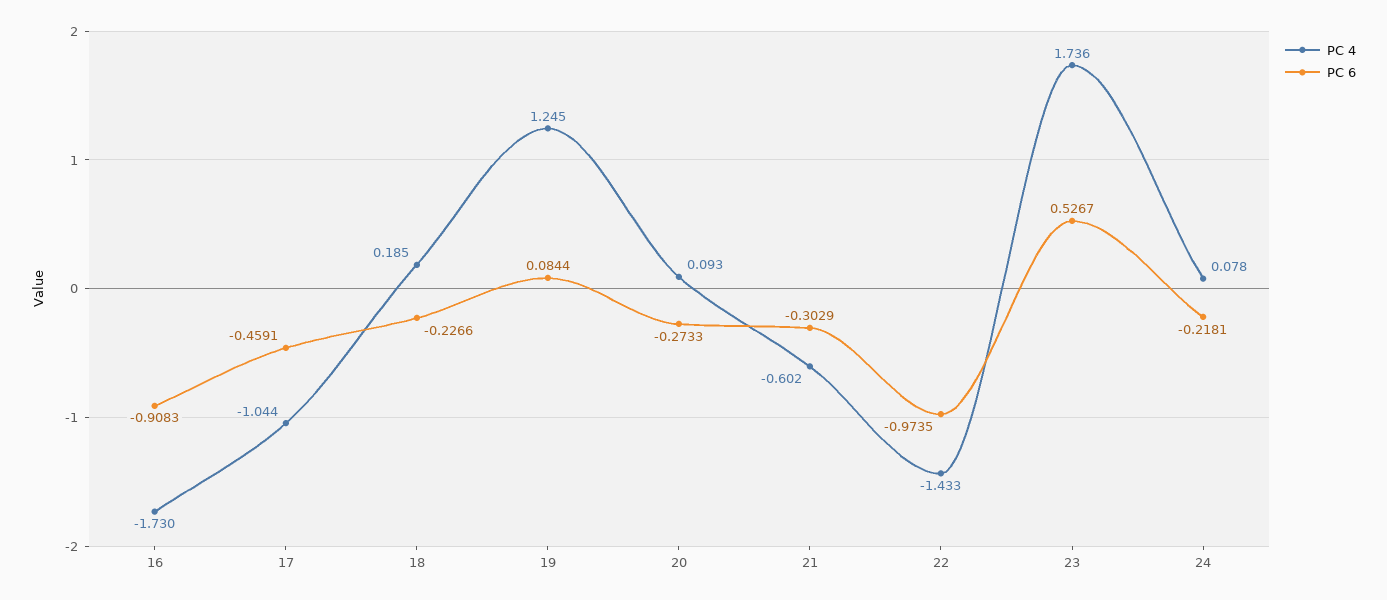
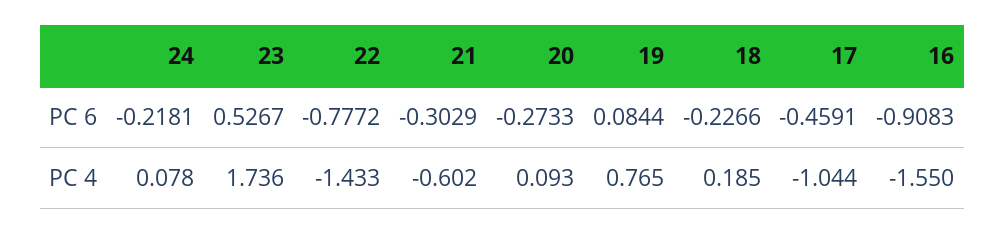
PC 4, 16: -1.73 -> -1.55
PC 4, 19: 1.245 -> 0.765
PC 6, 22: -0.9735 -> -0.7772

